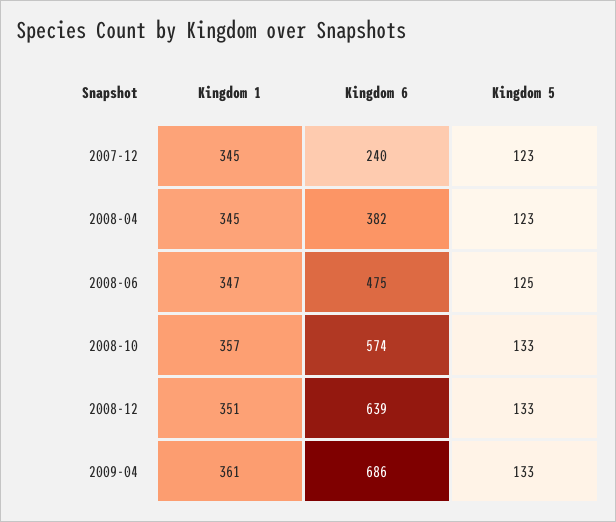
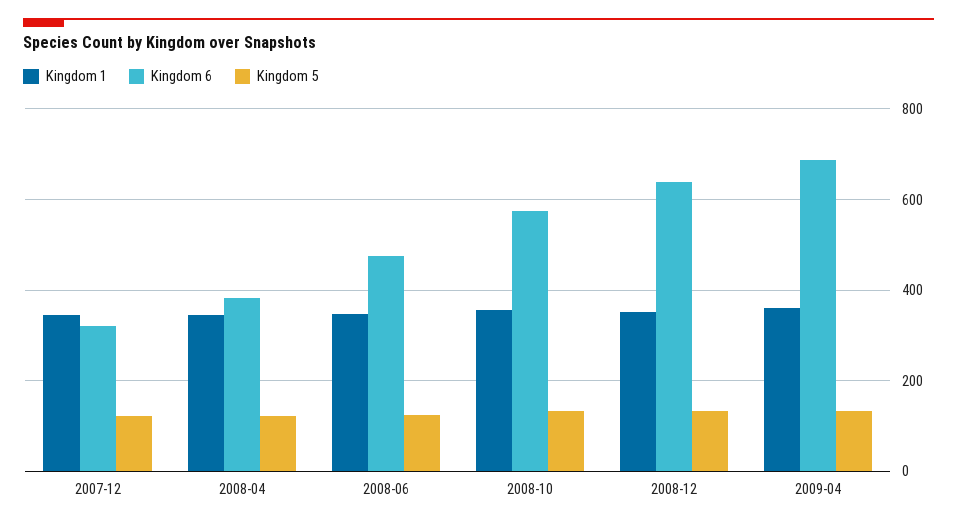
Kingdom 6, 2007-12: 240 -> 320

